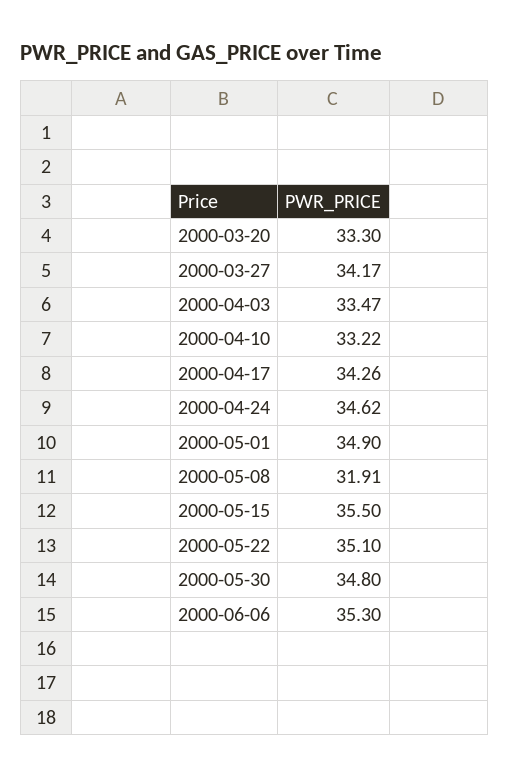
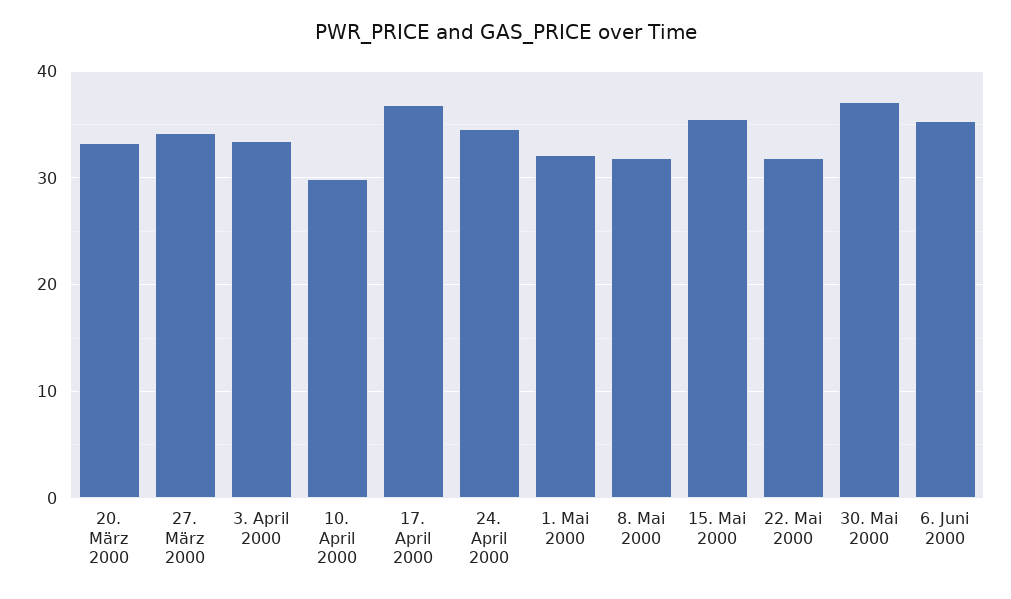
2000-04-10: 33.22 -> 30
2000-04-17: 34.26 -> 37
2000-05-01: 34.9 -> 32
2000-05-22: 35.1 -> 32
2000-05-30: 34.8 -> 37

